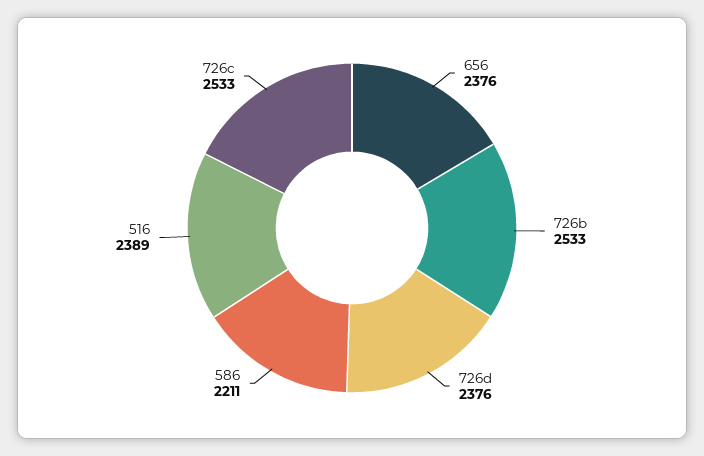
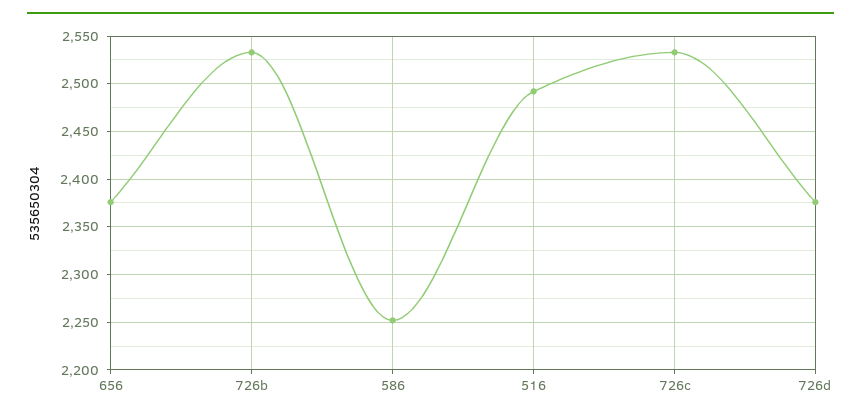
586: 2211 -> 2250
516: 2389 -> 2490

